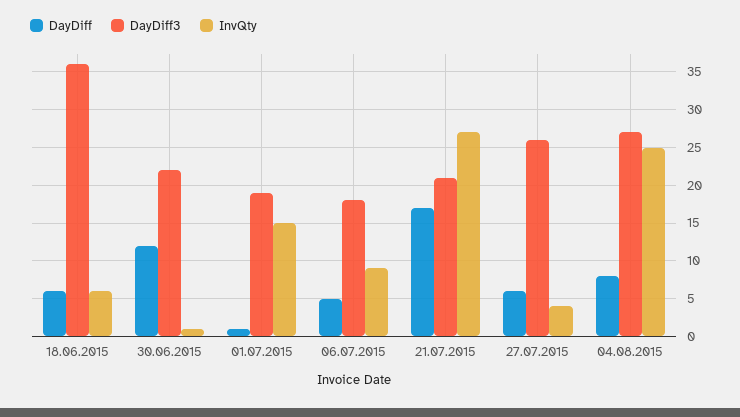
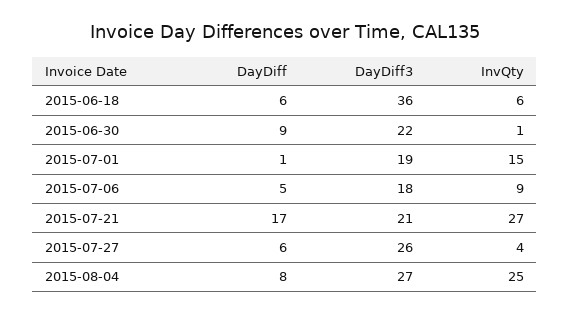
DayDiff, 30.06.2015: 12 -> 9

